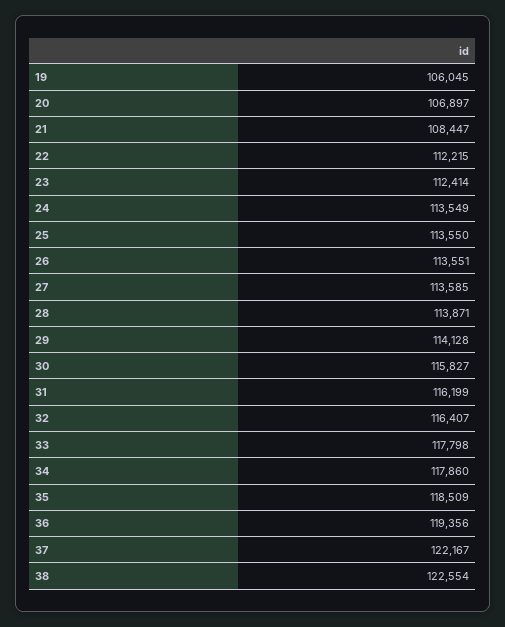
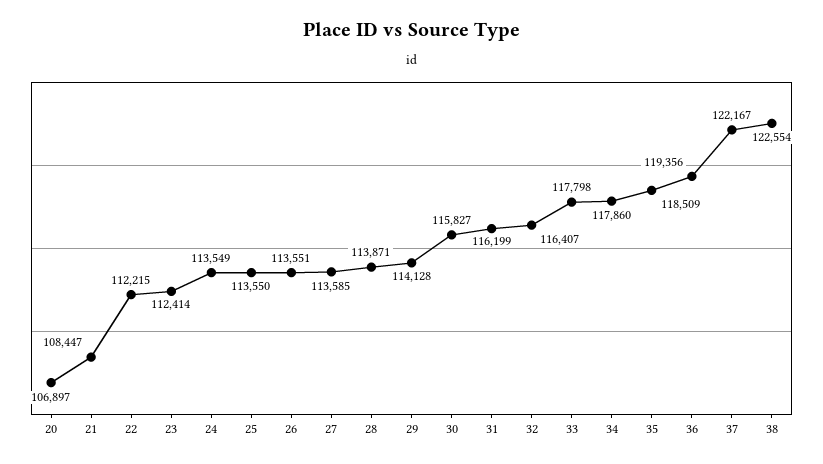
19: 106045 -> none

